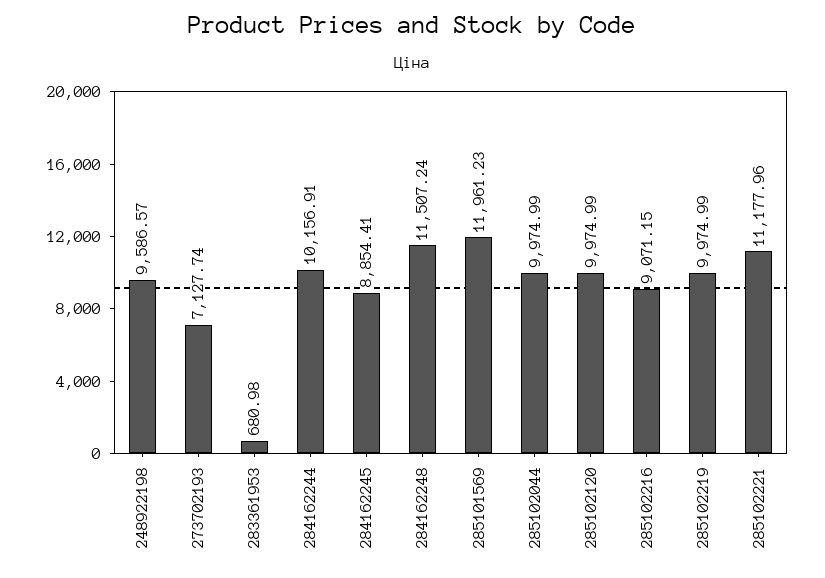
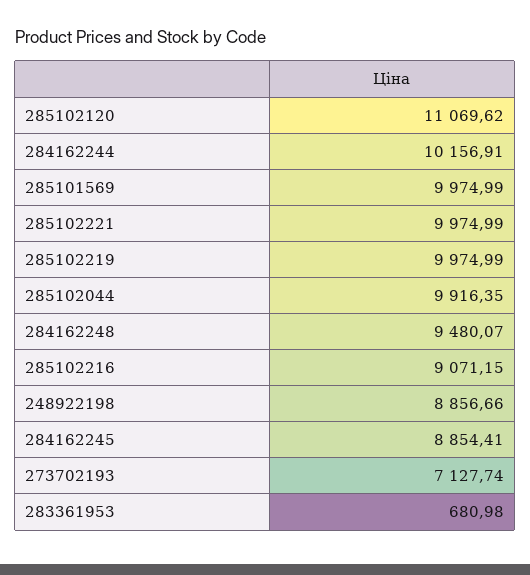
248922198: 9586.57 -> 8856.66
284162248: 11507.24 -> 9480.07
285101569: 11961.23 -> 9974.99
285102044: 9974.99 -> 9916.35
285102120: 9974.99 -> 11069.62
285102221: 11177.96 -> 9974.99

